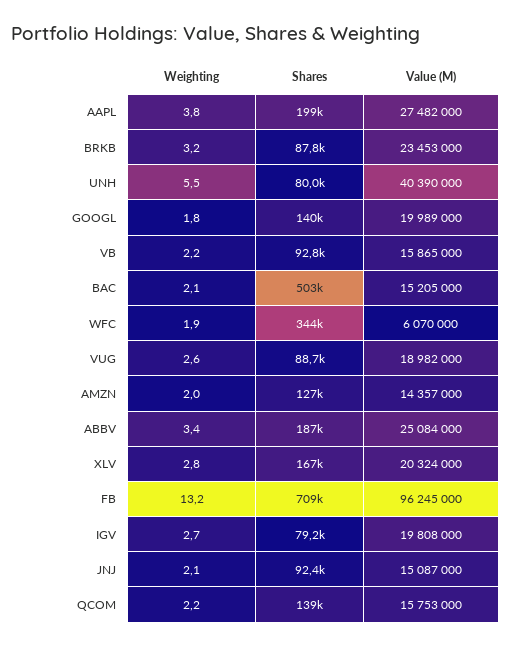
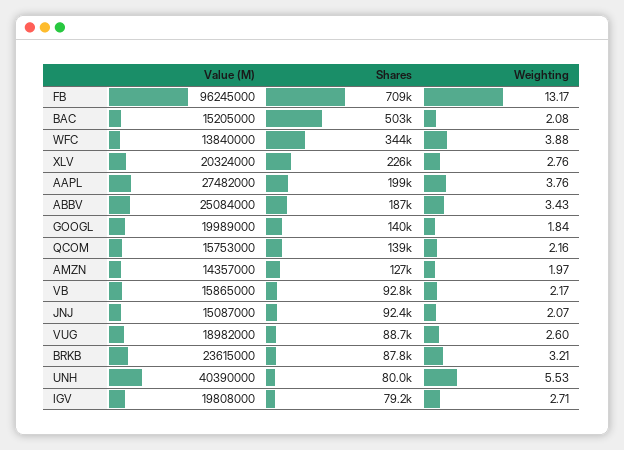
Value (M), BRKB: 23453000 -> 23615000
Weighting, WFC: 1.9 -> 3.88
Value (M), WFC: 6070000 -> 13840000
Shares, XLV: 167000 -> 226000

